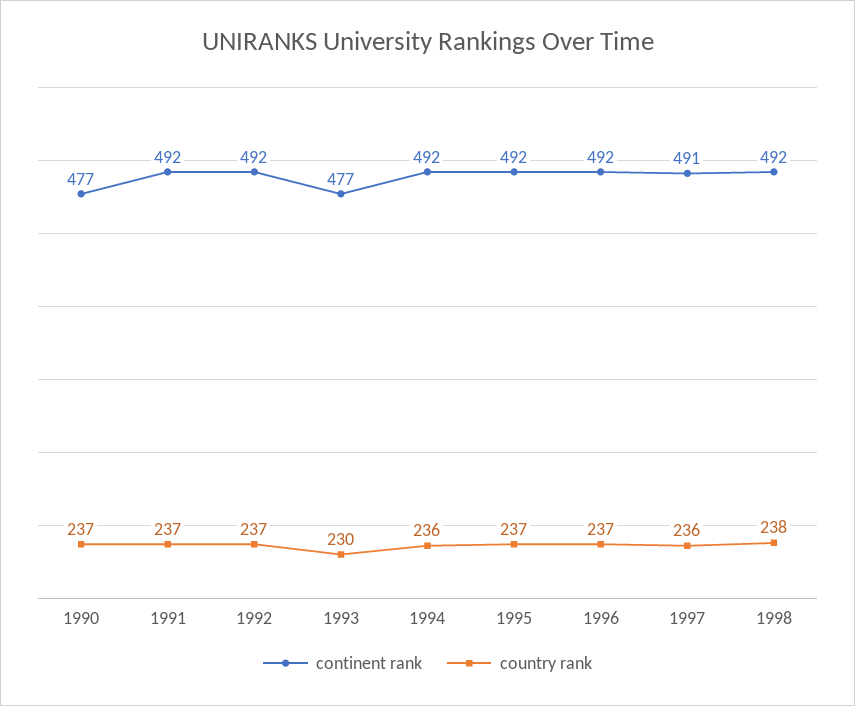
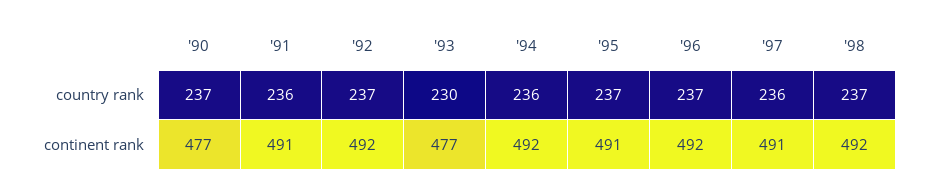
continent rank, 1991: 492 -> 491
country rank, 1991: 237 -> 236
continent rank, 1995: 492 -> 491
country rank, 1998: 238 -> 237

